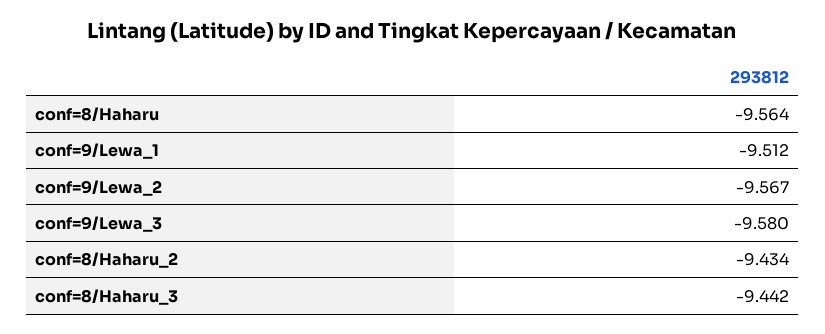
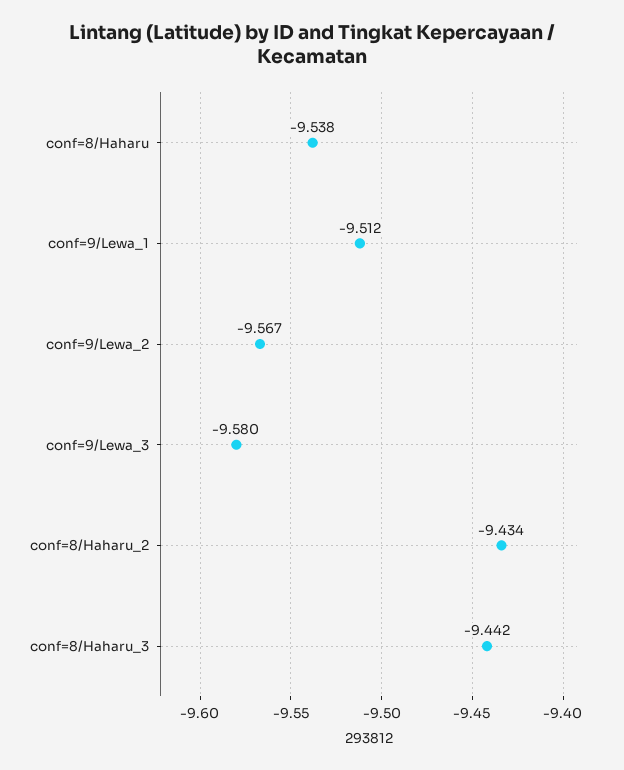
conf=8/Haharu: -9.564 -> -9.538

